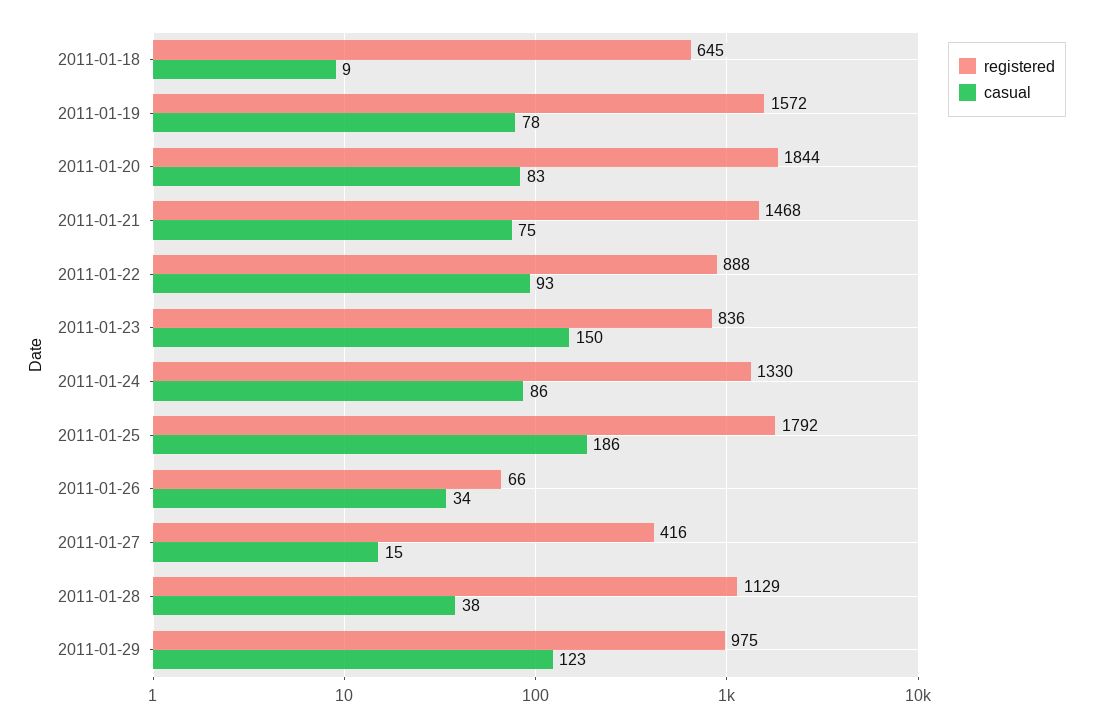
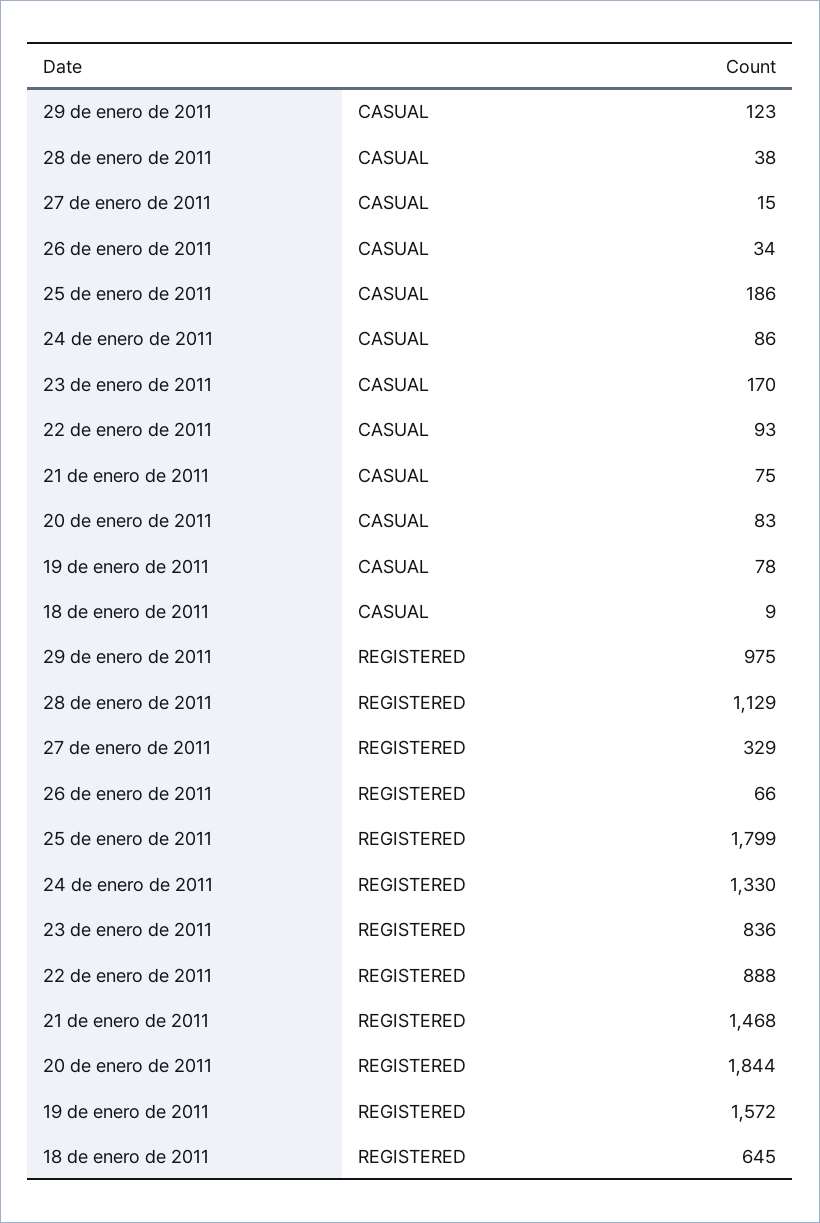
casual, 2011-01-23: 150 -> 170
registered, 2011-01-25: 1792 -> 1799
registered, 2011-01-27: 416 -> 329

